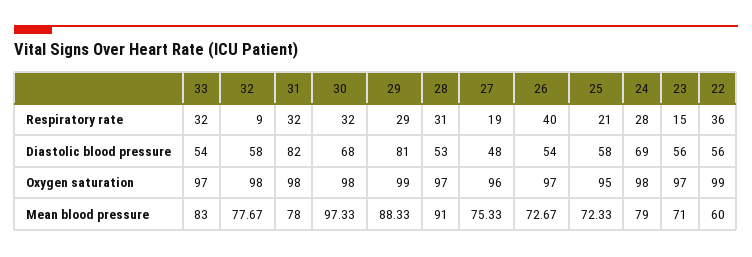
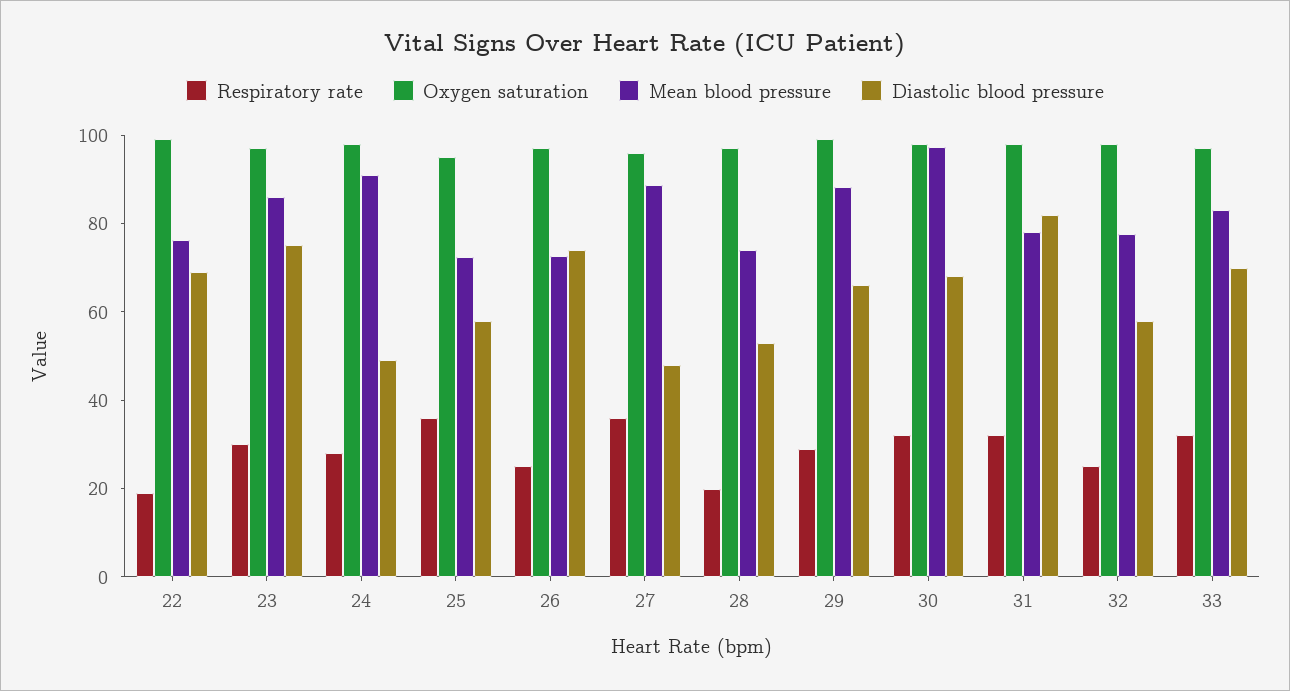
Respiratory rate, 32: 9 -> 25
Respiratory rate, 28: 31 -> 20
Respiratory rate, 27: 19 -> 35
Respiratory rate, 26: 40 -> 25
Respiratory rate, 25: 21 -> 35
Respiratory rate, 23: 15 -> 30
Respiratory rate, 22: 36 -> 20
Diastolic blood pressure, 33: 54 -> 70
Diastolic blood pressure, 29: 81 -> 65
Diastolic blood pressure, 26: 54 -> 75
Diastolic blood pressure, 24: 69 -> 50
Diastolic blood pressure, 23: 56 -> 75
Diastolic blood pressure, 22: 56 -> 70
Mean blood pressure, 28: 91 -> 75
Mean blood pressure, 27: 75.33 -> 90
Mean blood pressure, 24: 79 -> 90
Mean blood pressure, 23: 71 -> 85
Mean blood pressure, 22: 60 -> 75

